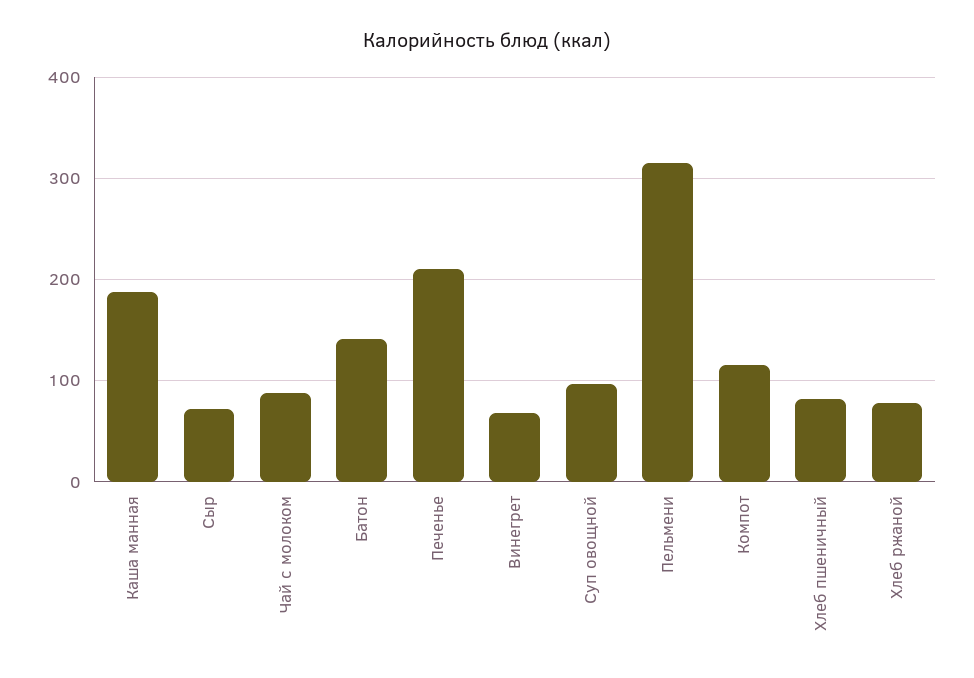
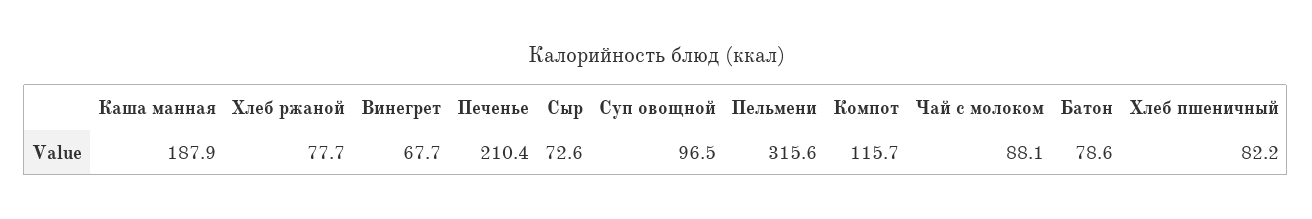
Батон: 140 -> 78.6

